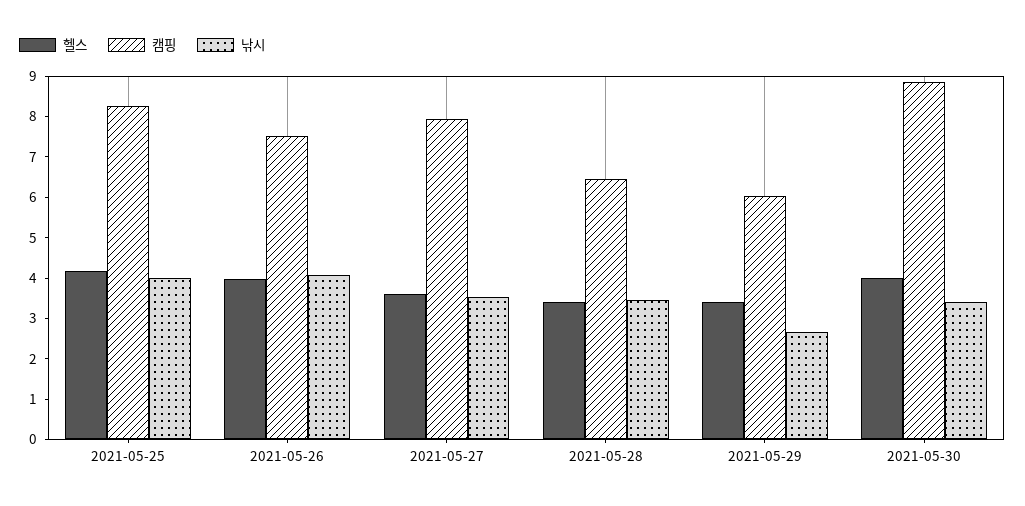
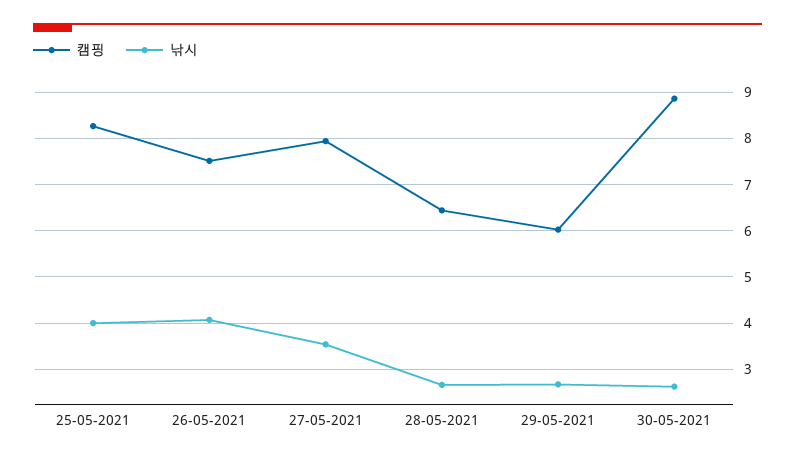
헬스, 2021-05-25: 4.2 -> none
헬스, 2021-05-26: 4 -> none
헬스, 2021-05-27: 3.6 -> none
헬스, 2021-05-28: 3.4 -> none
낚시, 2021-05-28: 3.4 -> 2.6
헬스, 2021-05-29: 3.4 -> none
헬스, 2021-05-30: 4 -> none
낚시, 2021-05-30: 3.4 -> 2.6

